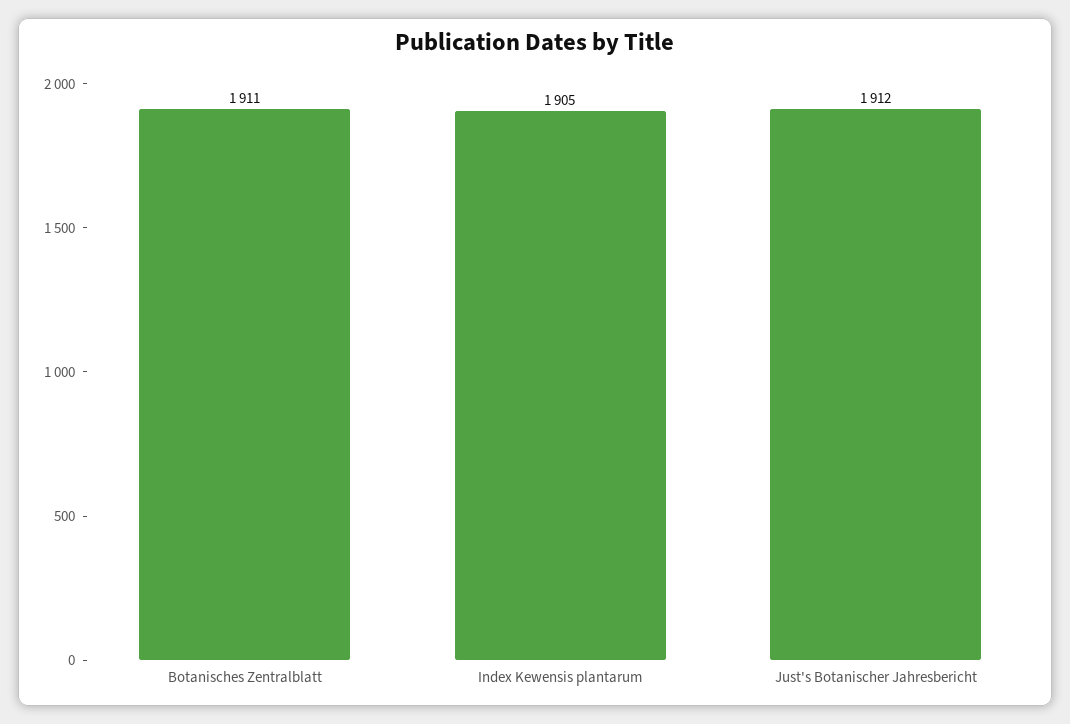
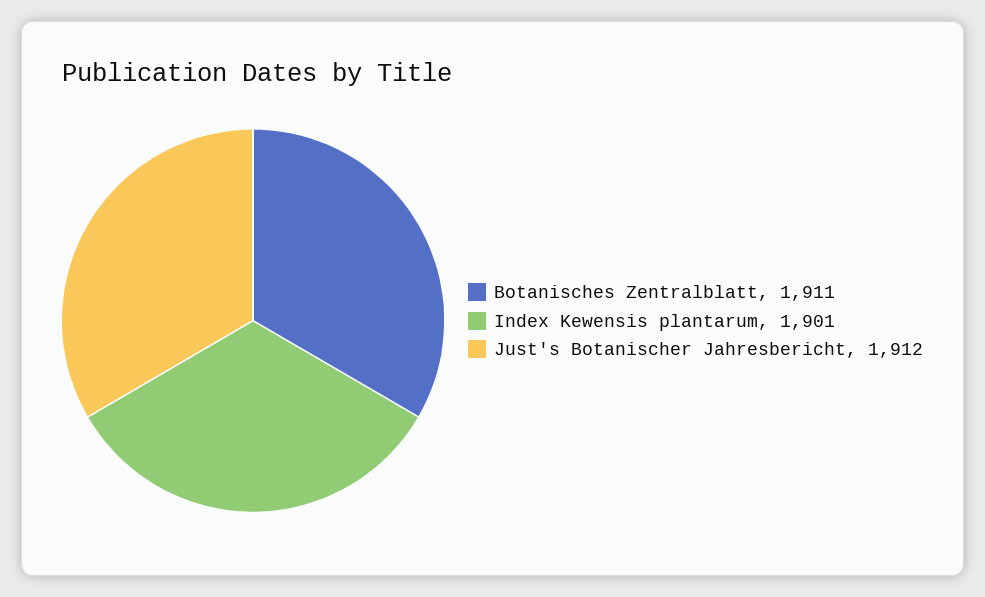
Index Kewensis plantarum: 1905 -> 1901

